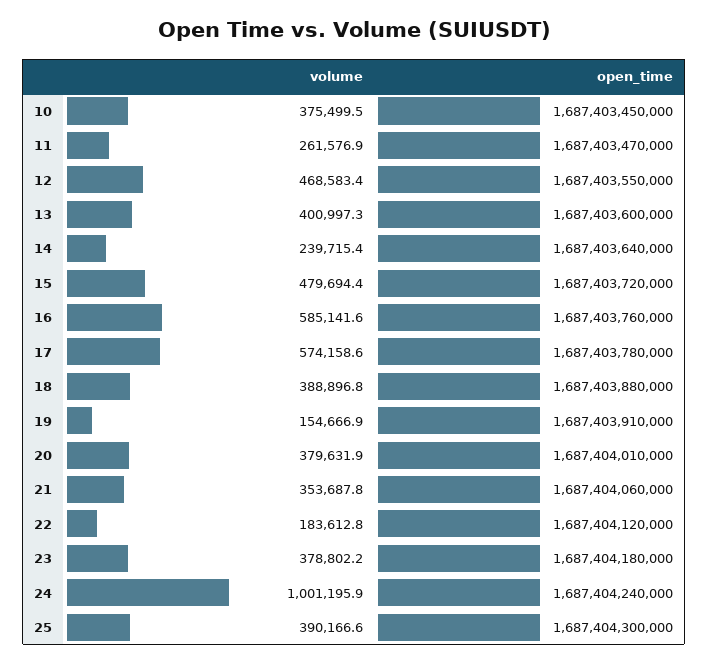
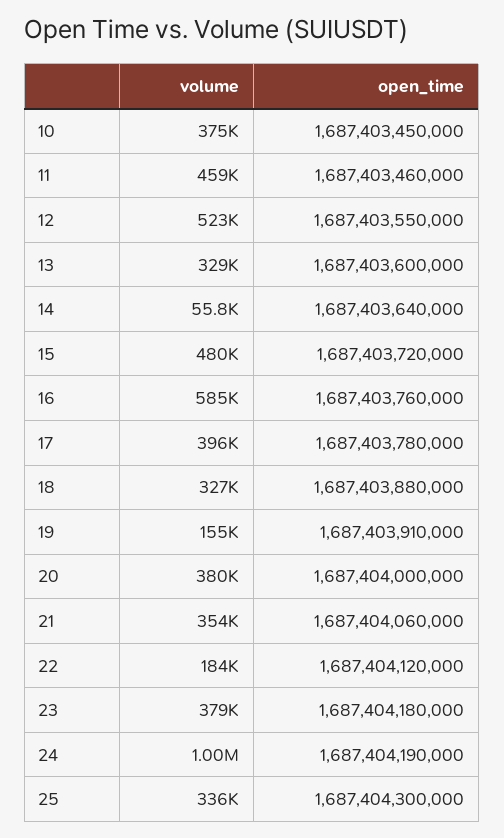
volume, 11: 261576.9 -> 459000
open_time, 11: 1687403470000 -> 1687403460000
volume, 12: 468583.4 -> 523000
volume, 13: 400997.3 -> 329000
volume, 14: 239715.4 -> 55800
volume, 17: 574158.6 -> 396000
volume, 18: 388896.8 -> 327000
open_time, 20: 1687404010000 -> 1687404000000
open_time, 24: 1687404240000 -> 1687404190000
volume, 25: 390166.6 -> 336000

